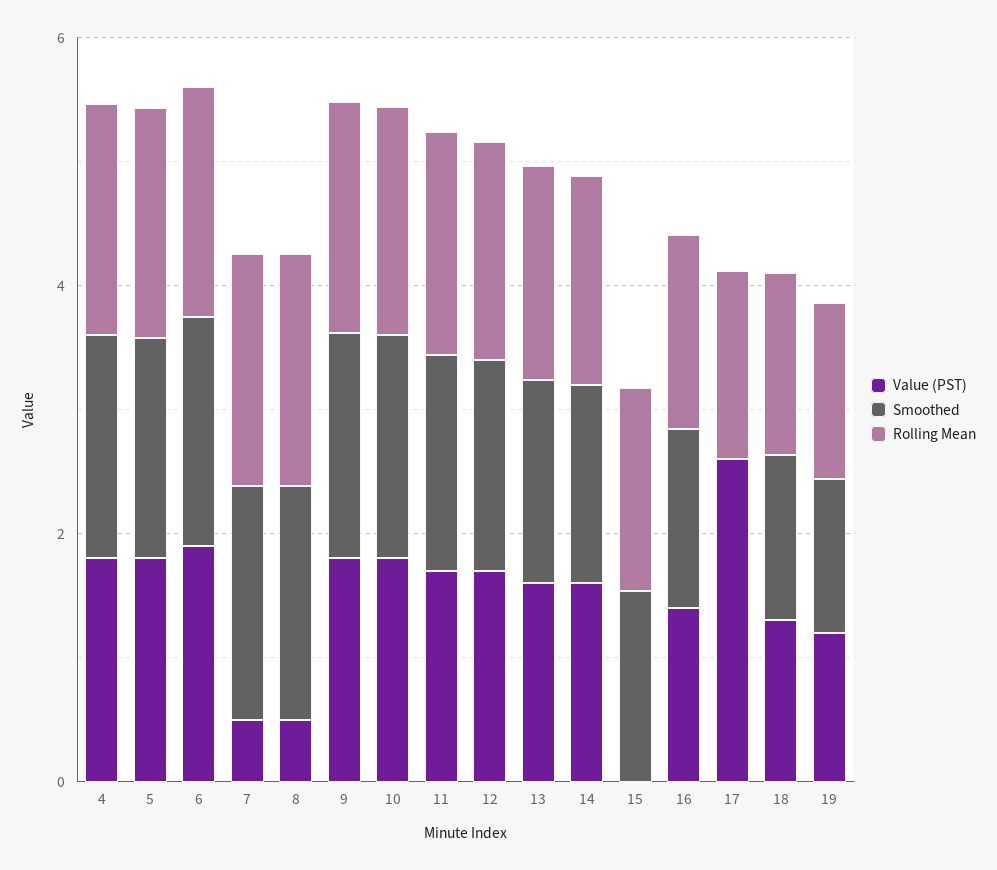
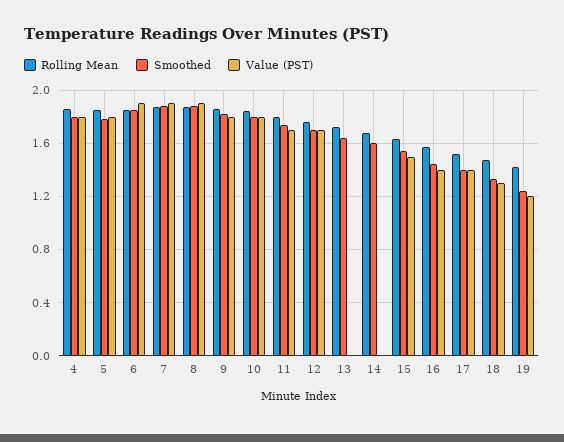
Value (PST), 7: 0.5 -> 1.9
Value (PST), 8: 0.5 -> 1.9
Value (PST), 13: 1.5 -> 0
Value (PST), 14: 1.5 -> 0
Value (PST), 15: 0 -> 1.5
Value (PST), 17: 2.5 -> 1.4
Smoothed, 17: 0 -> 1.4

